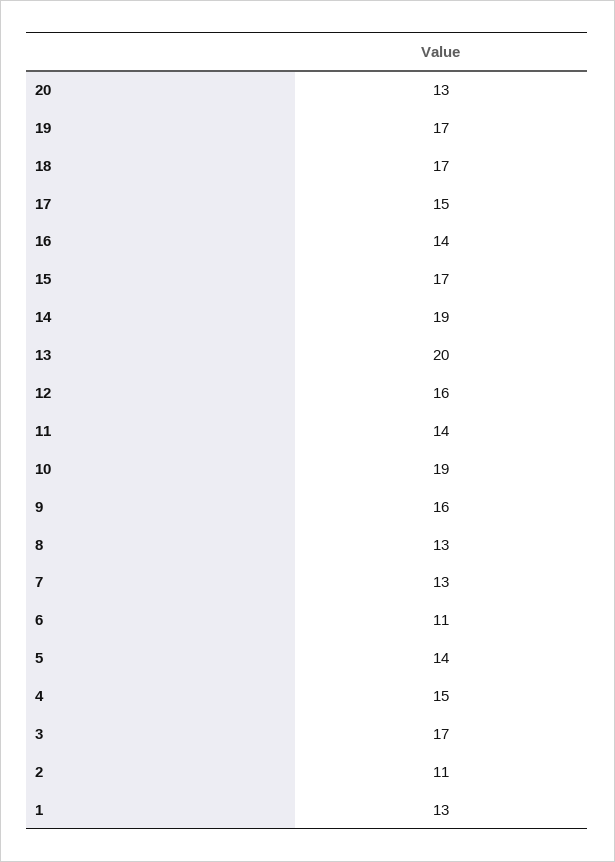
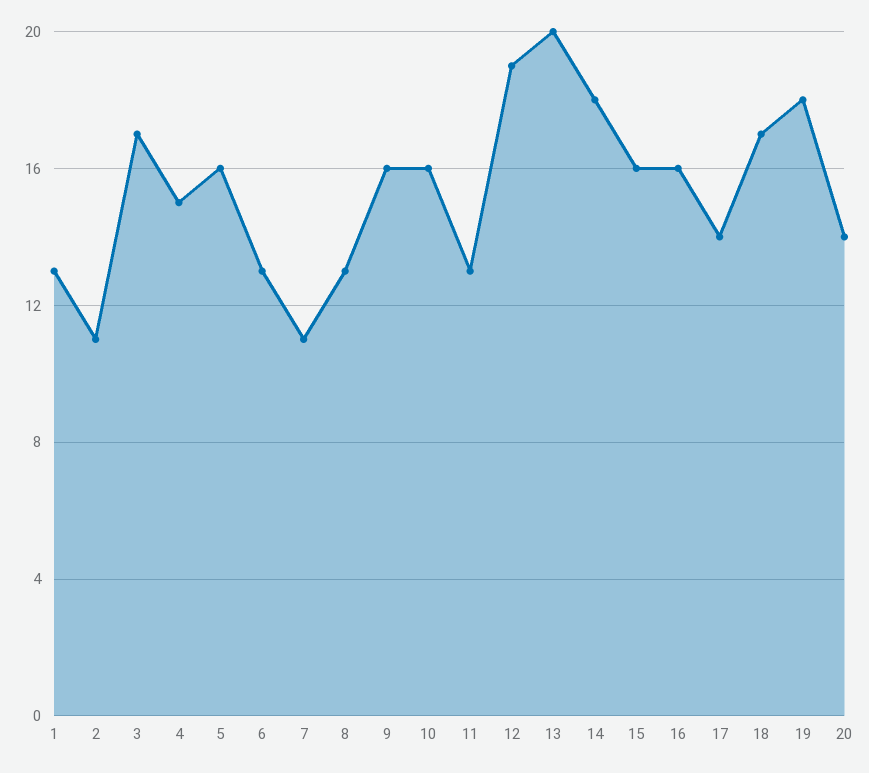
20: 13 -> 14
19: 17 -> 18
17: 15 -> 14
16: 14 -> 16
15: 17 -> 16
14: 19 -> 18
12: 16 -> 19
11: 14 -> 13
10: 19 -> 16
7: 13 -> 11
6: 11 -> 13
5: 14 -> 16

